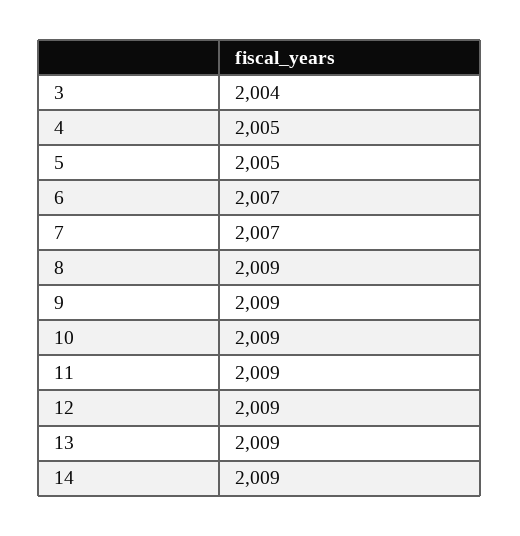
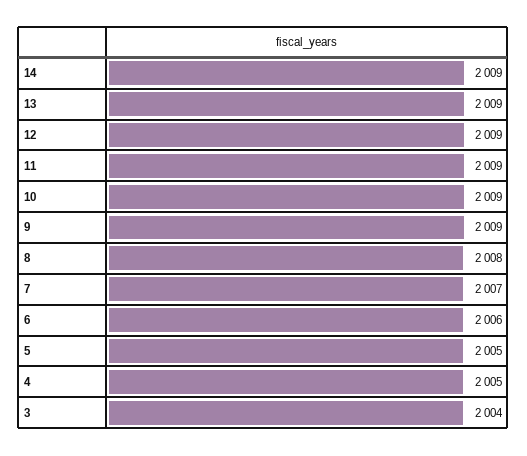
6: 2007 -> 2006
8: 2009 -> 2008

